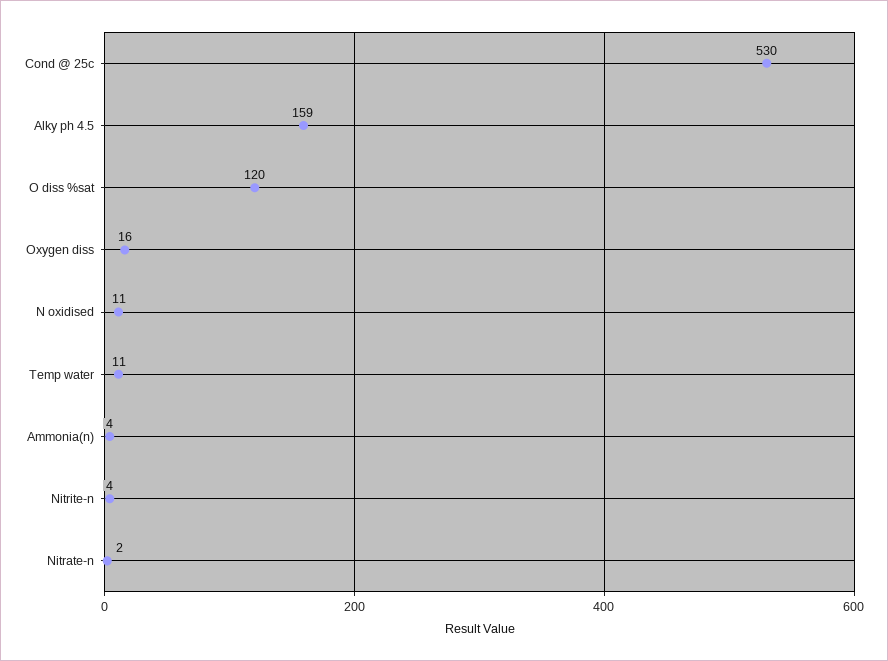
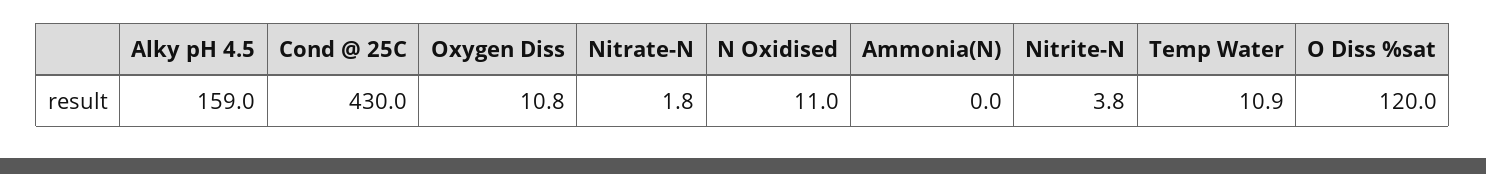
Cond @ 25c: 530 -> 430
Oxygen diss: 16 -> 10.8
Ammonia(n): 4 -> 0

